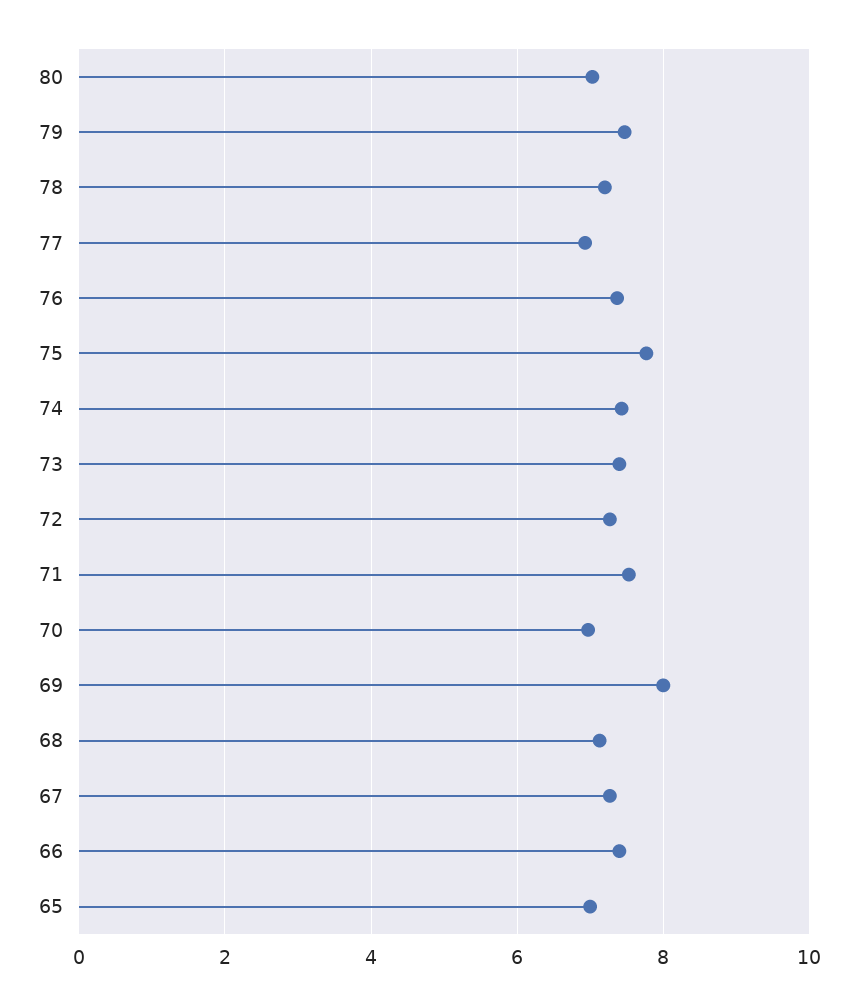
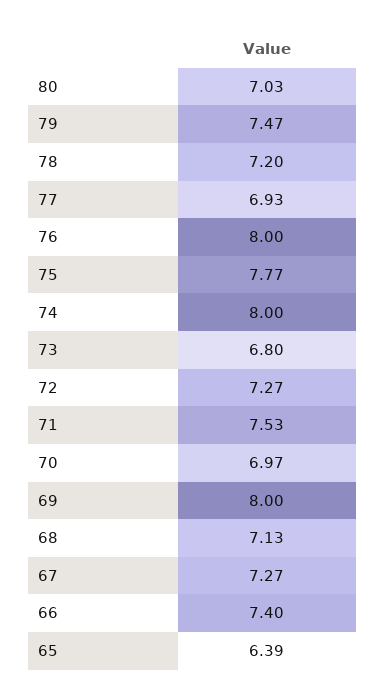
76: 7.4 -> 8
74: 7.4 -> 8
73: 7.4 -> 6.8
65: 7 -> 6.39

